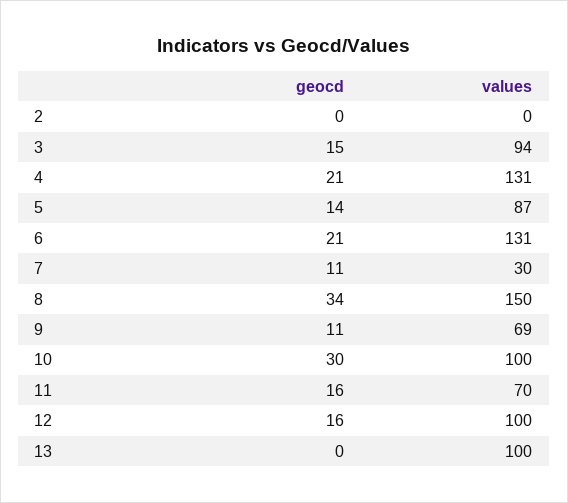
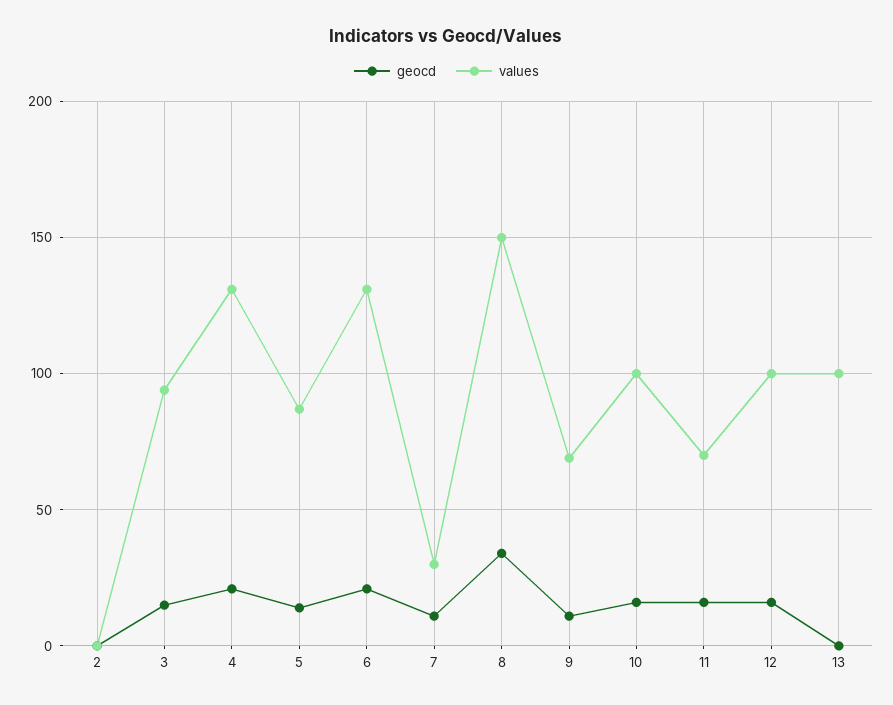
geocd, 10: 30 -> 15

